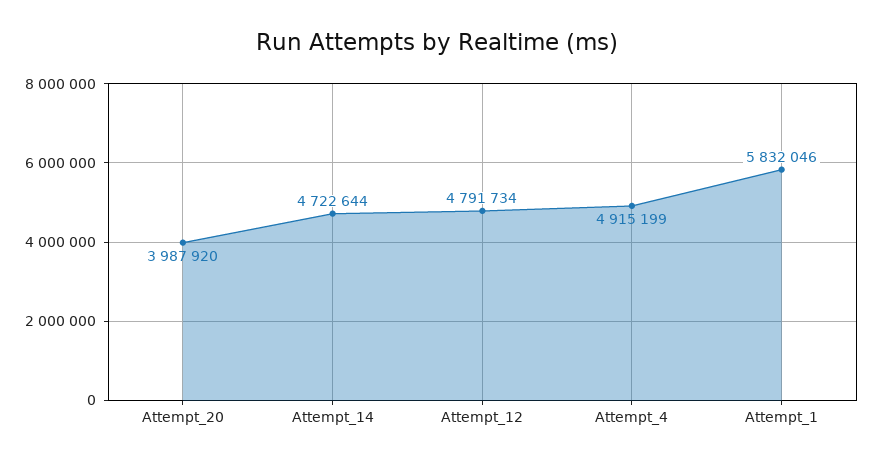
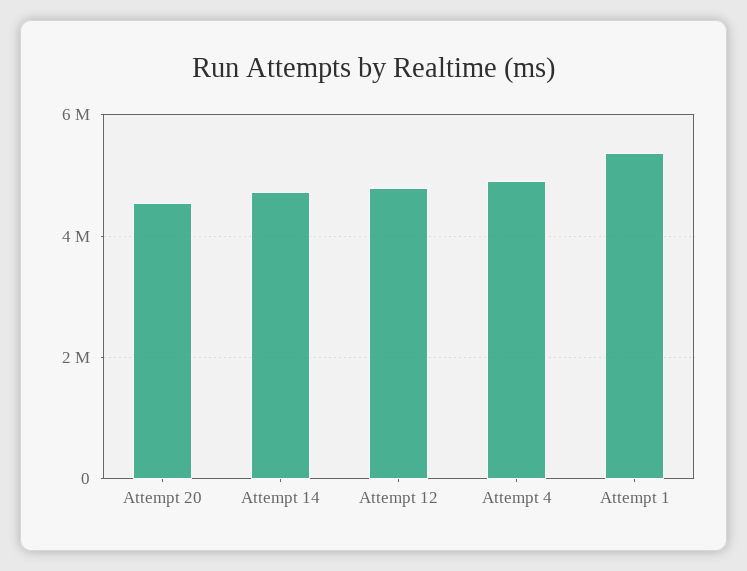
Attempt_20: 3987920 -> 4600000
Attempt_1: 5832046 -> 5400000

